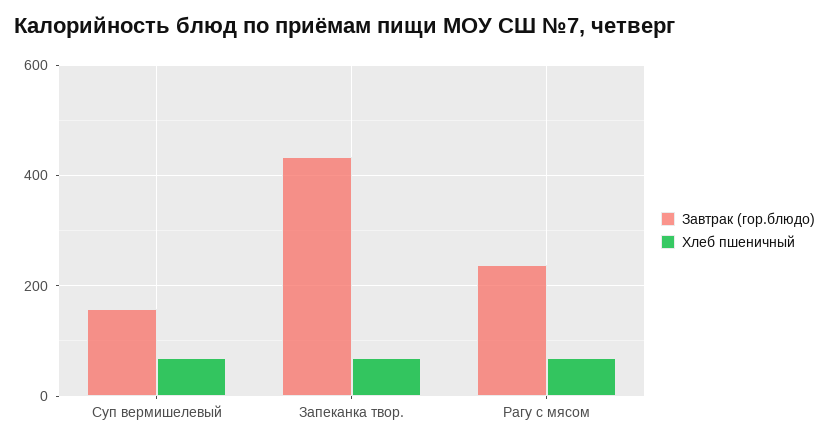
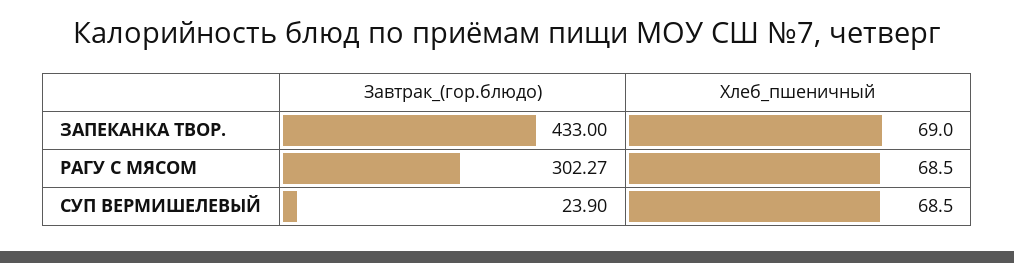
Завтрак (гор.блюдо), Суп вермишелевый: 160 -> 23.9
Завтрак (гор.блюдо), Рагу с мясом: 240 -> 302.27

